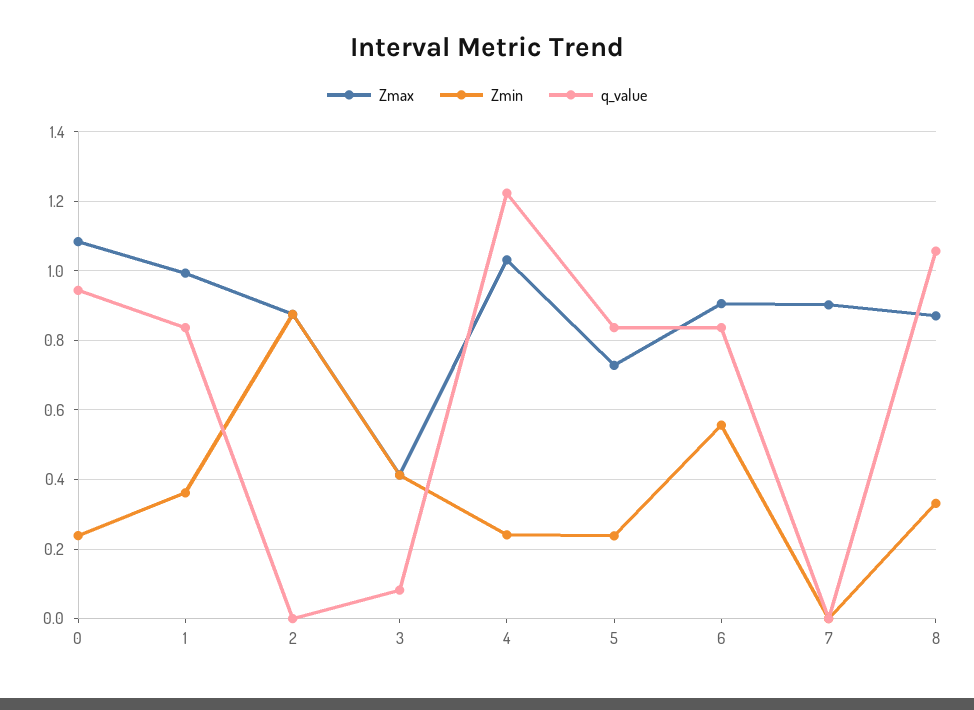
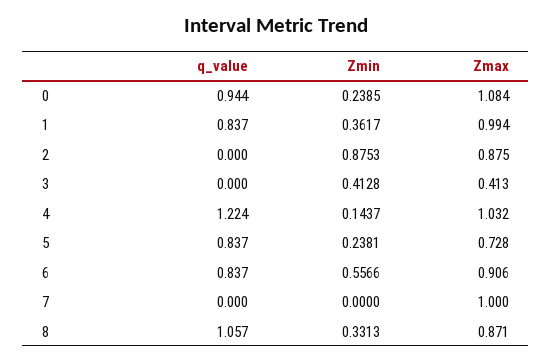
q_value, 3: 0.08 -> 0
Zmin, 4: 0.24 -> 0.1437
Zmax, 7: 0.9 -> 1

